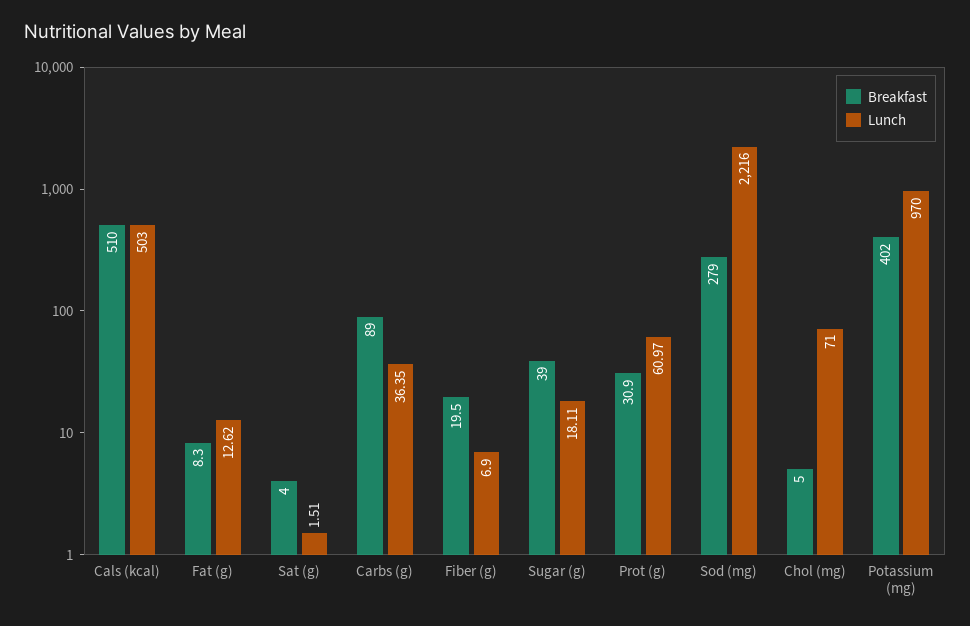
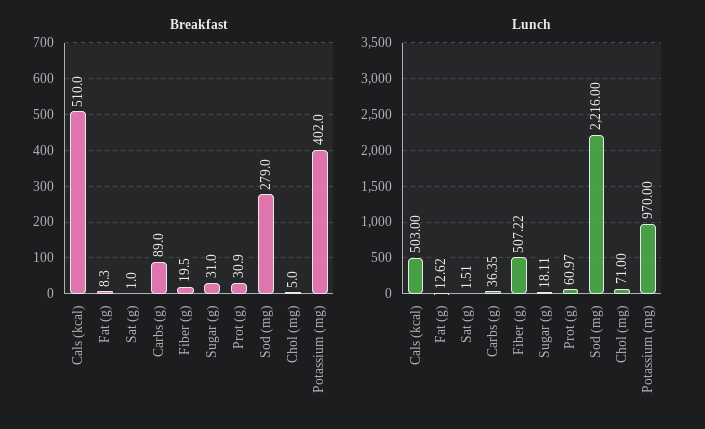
Breakfast, Sat (g): 4 -> 1
Lunch, Fiber (g): 6.9 -> 507.22
Breakfast, Sugar (g): 39 -> 31

